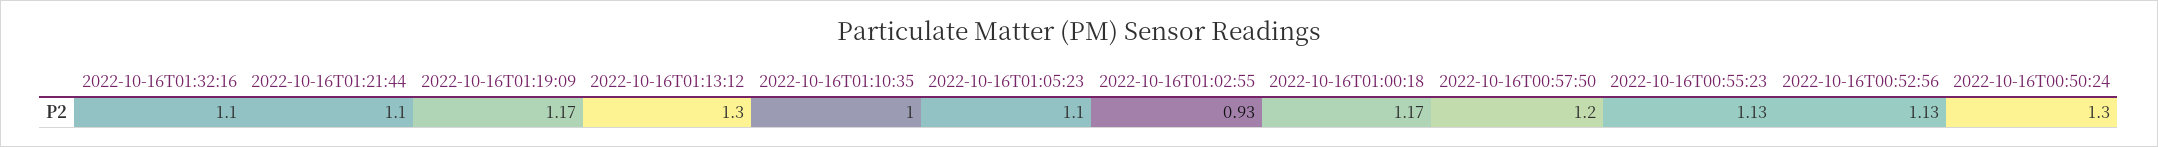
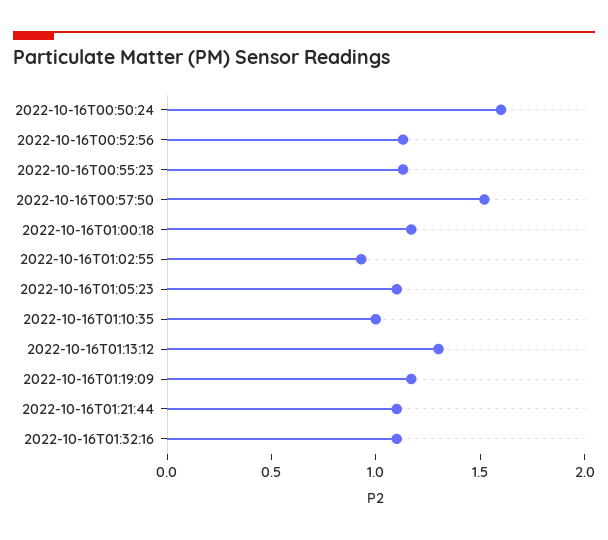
2022-10-16T00:57:50: 1.2 -> 1.5
2022-10-16T00:50:24: 1.3 -> 1.6

